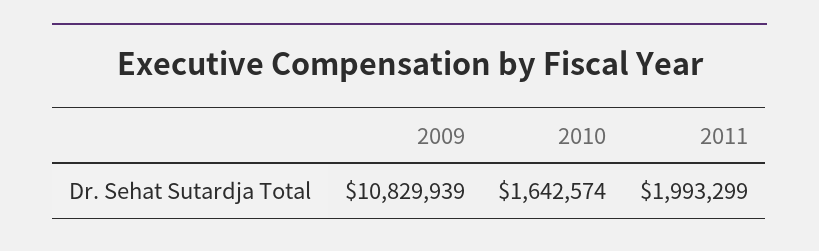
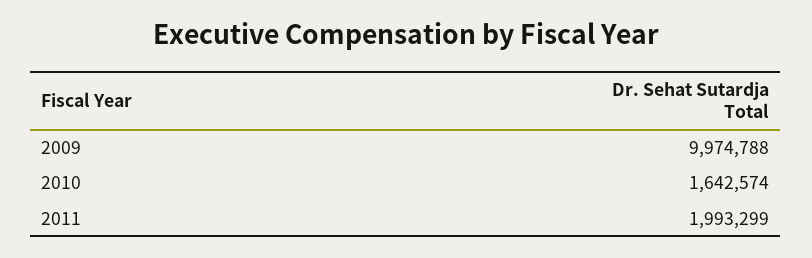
2009: 10829939 -> 9974788

